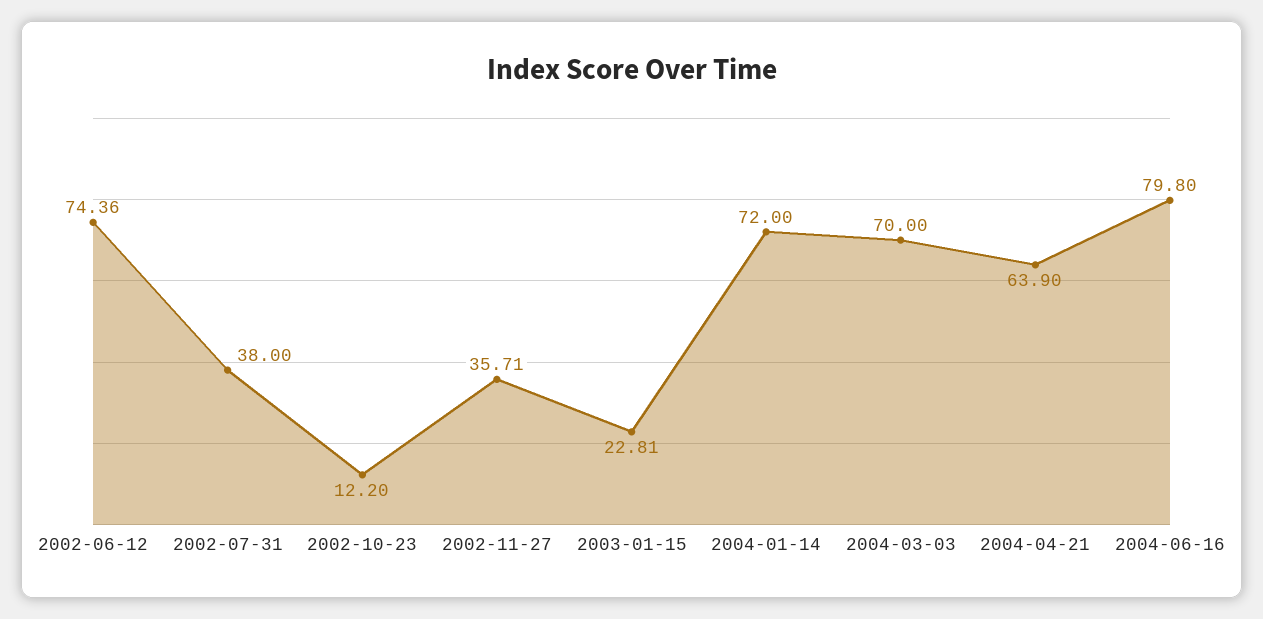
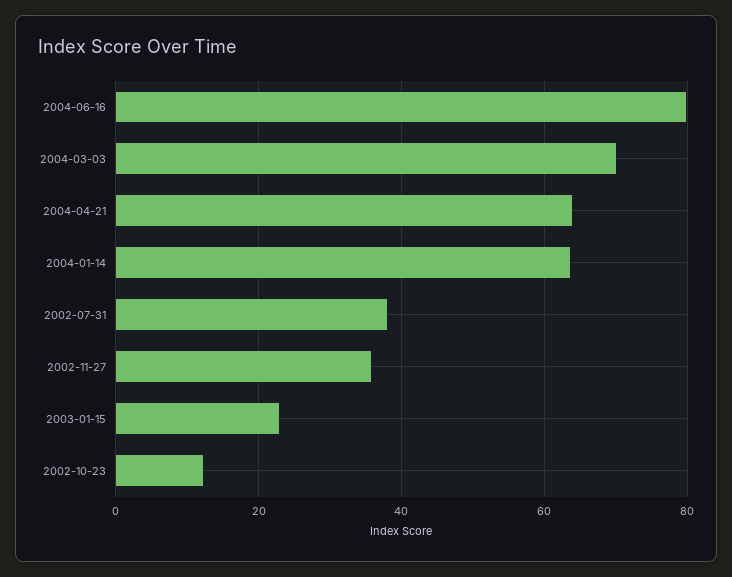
2002-06-12: 74.36 -> none
2004-01-14: 72 -> 64

